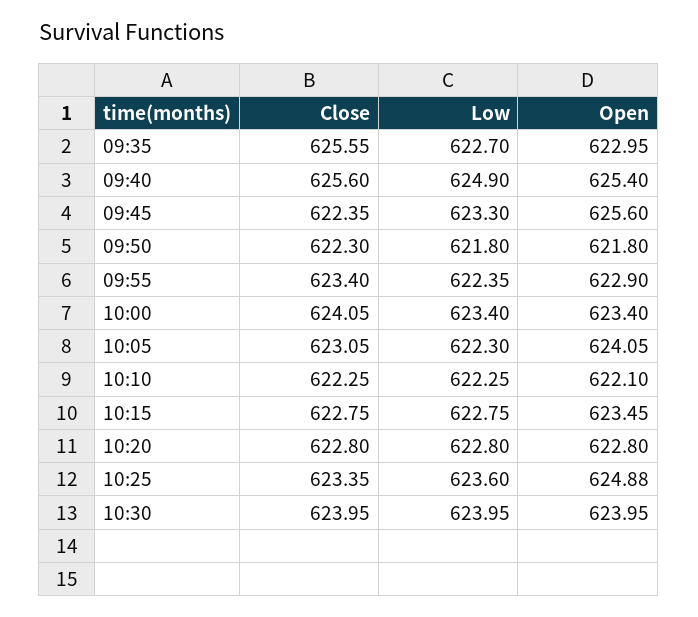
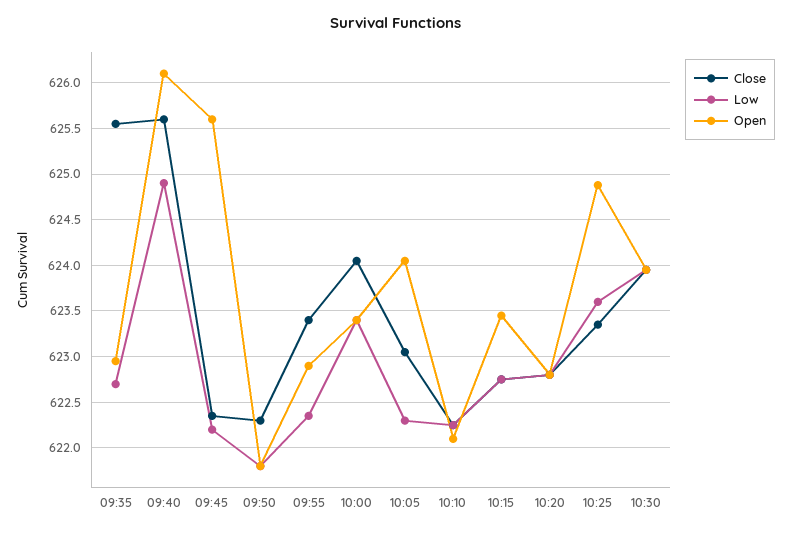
Open, 09:40: 625.4 -> 626.1
Low, 09:45: 623.3 -> 622.2

